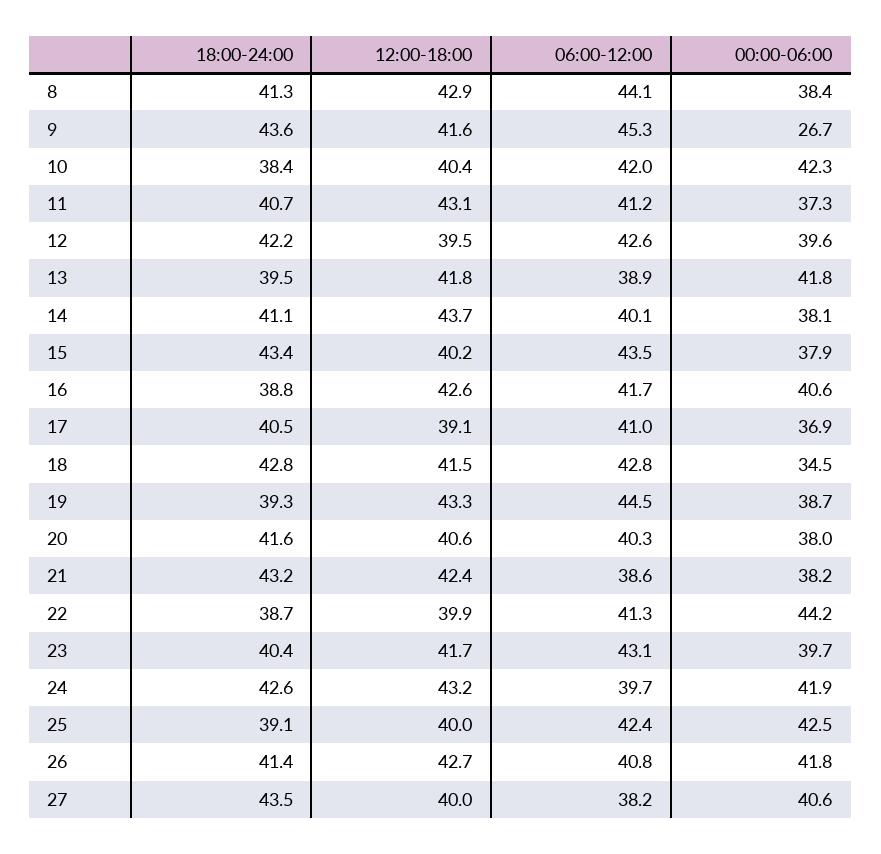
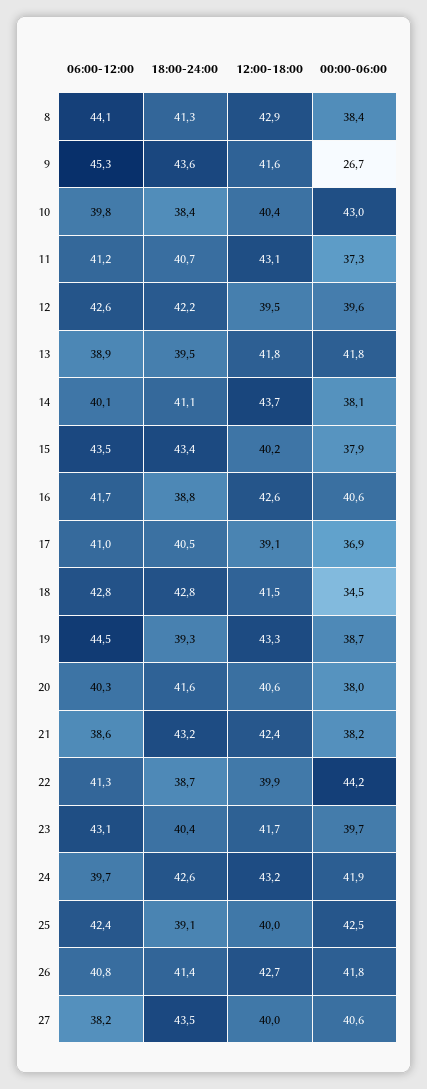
06:00-12:00, 10: 42 -> 39.8
00:00-06:00, 10: 42.3 -> 43

